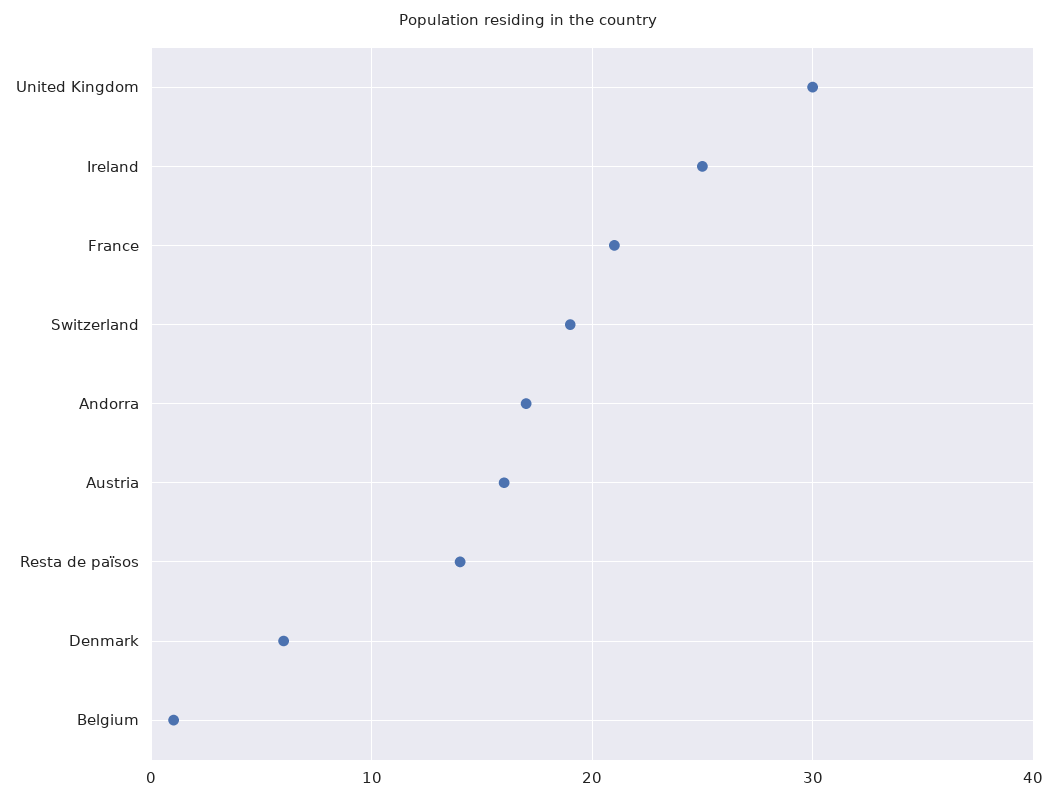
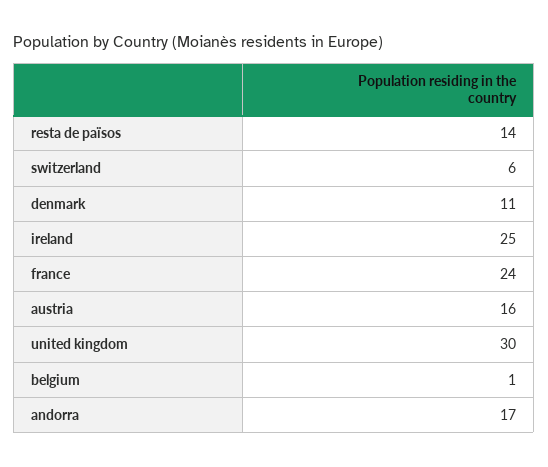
France: 21 -> 24
Switzerland: 19 -> 6
Denmark: 6 -> 11

